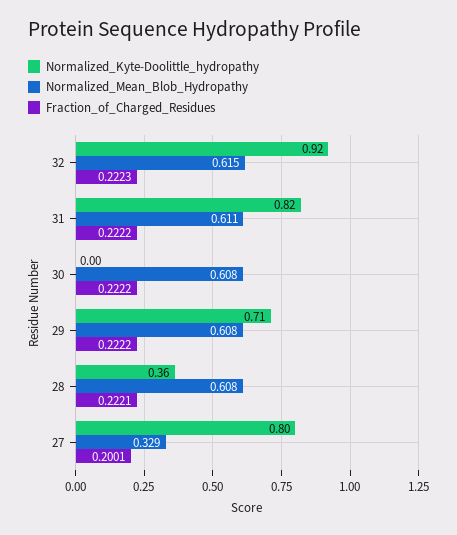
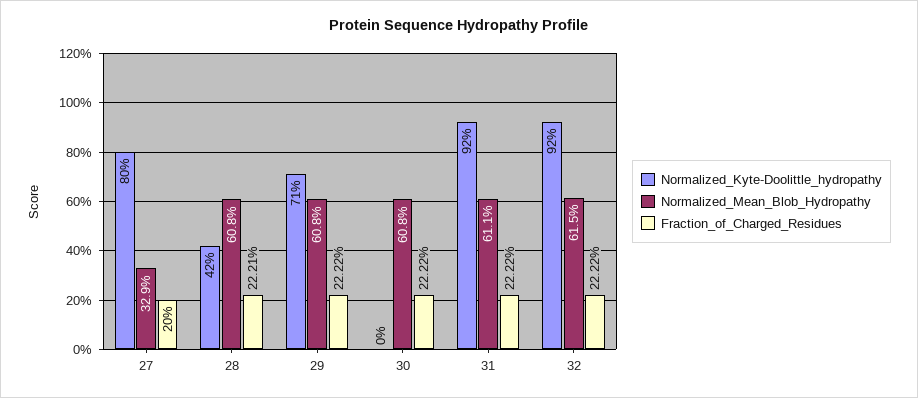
Fraction_of_Charged_Residues, 32: 0.2223 -> 0.2222
Normalized_Kyte-Doolittle_hydropathy, 31: 0.82 -> 0.92
Normalized_Kyte-Doolittle_hydropathy, 28: 0.36 -> 0.42
Fraction_of_Charged_Residues, 27: 0.2001 -> 0.2

